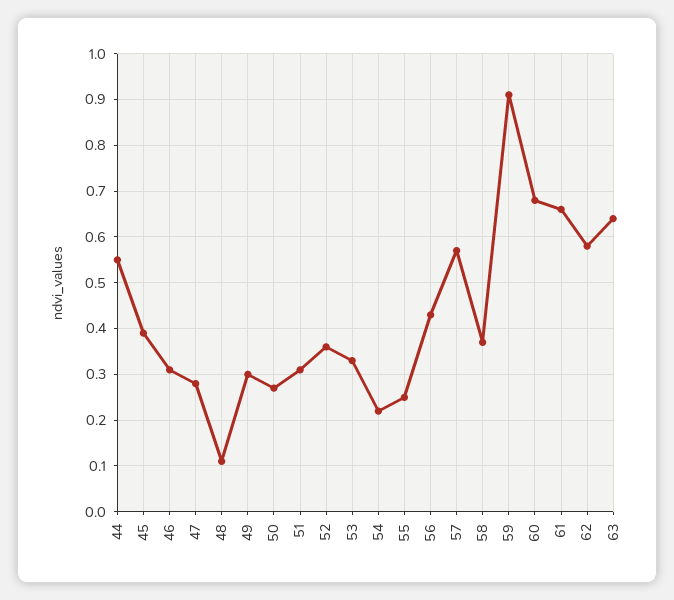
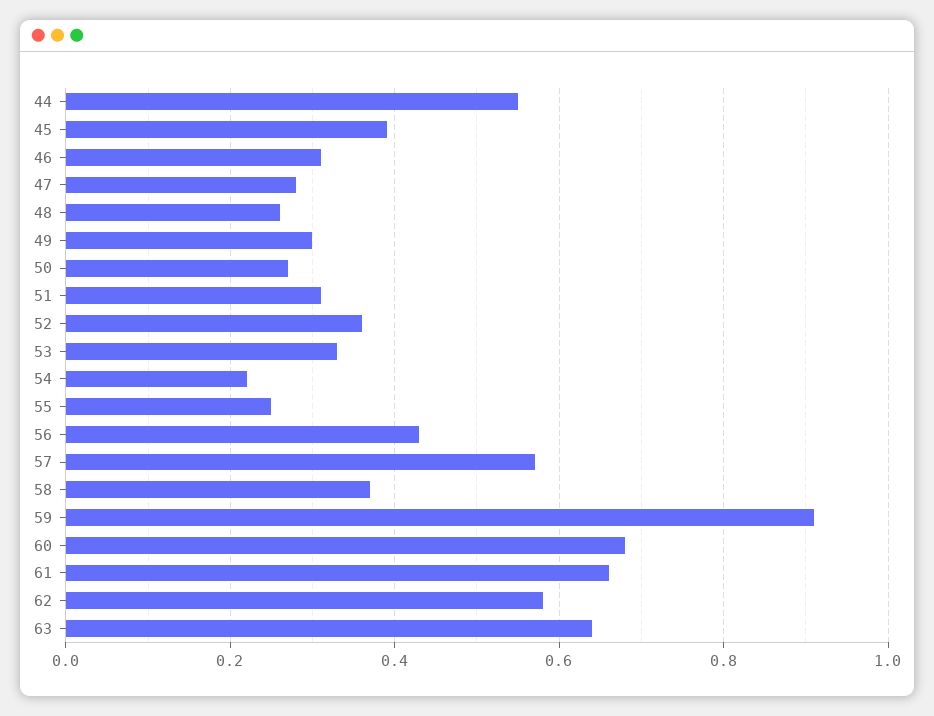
48: 0.1 -> 0.25

